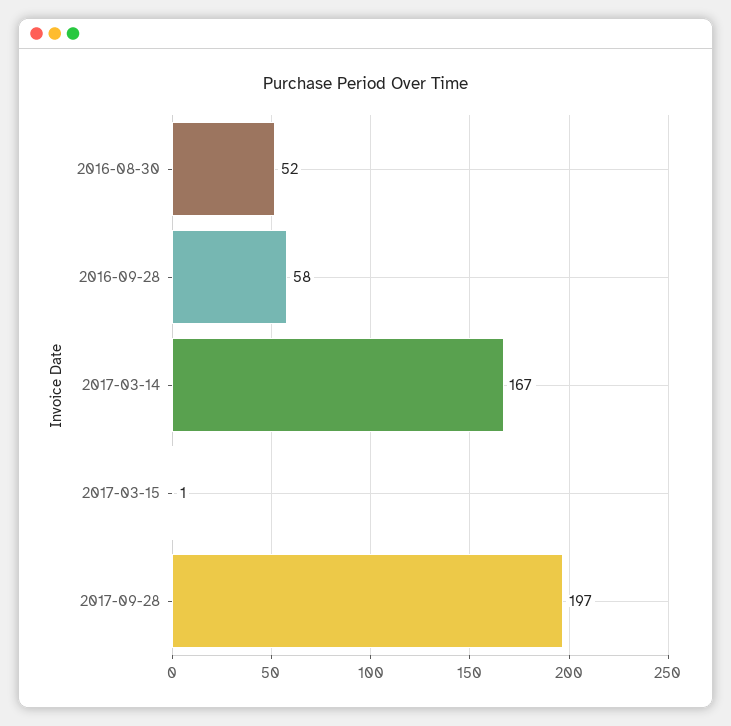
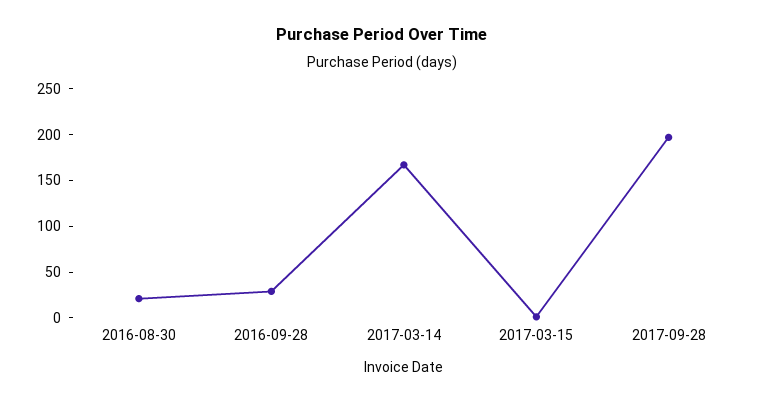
2016-08-30: 52 -> 20
2016-09-28: 58 -> 30

